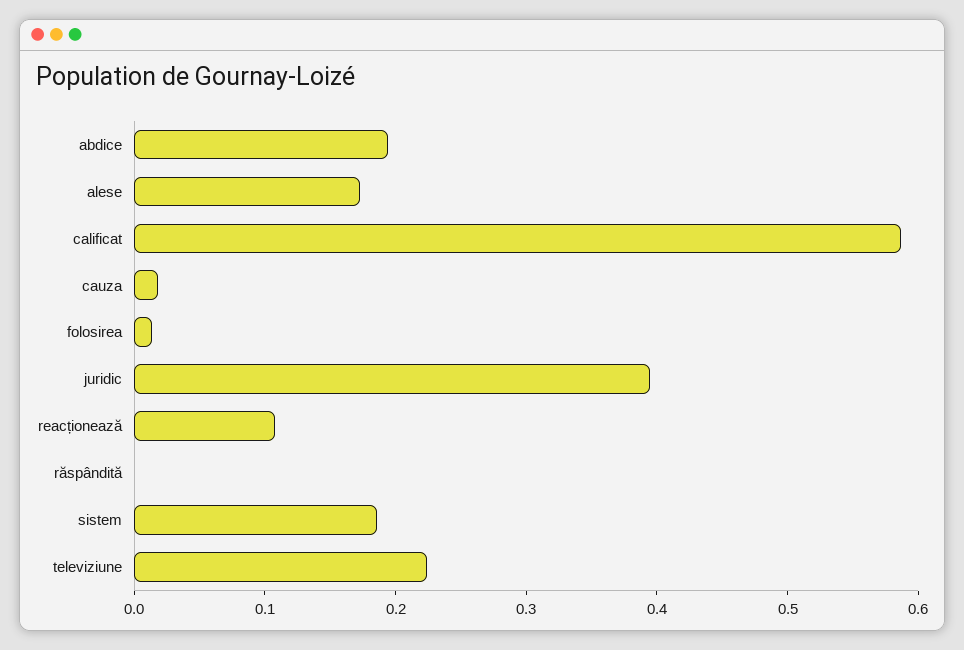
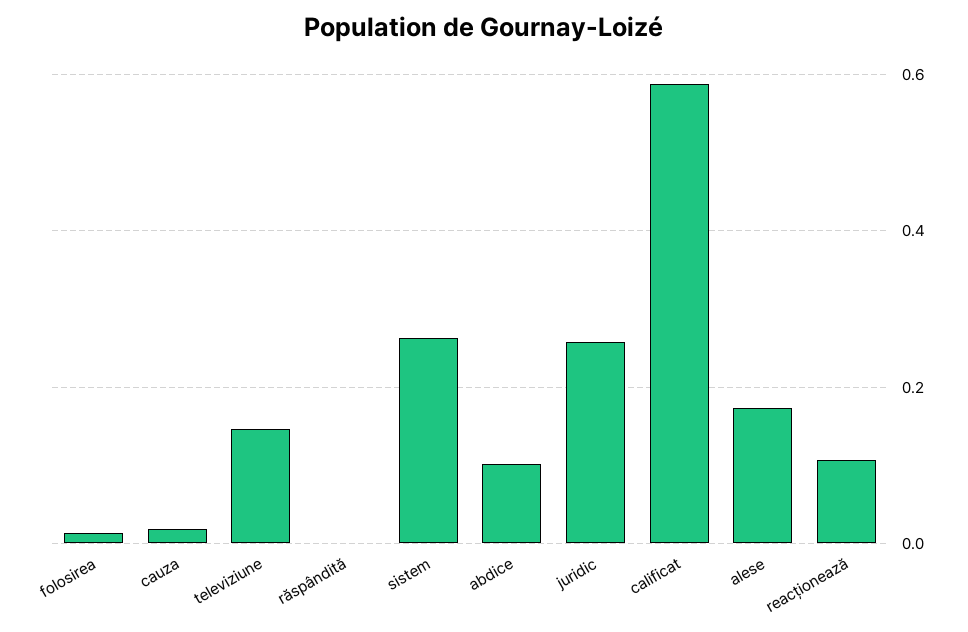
abdice: 0.2 -> 0.1
juridic: 0.4 -> 0.26
sistem: 0.18 -> 0.26
televiziune: 0.22 -> 0.14

